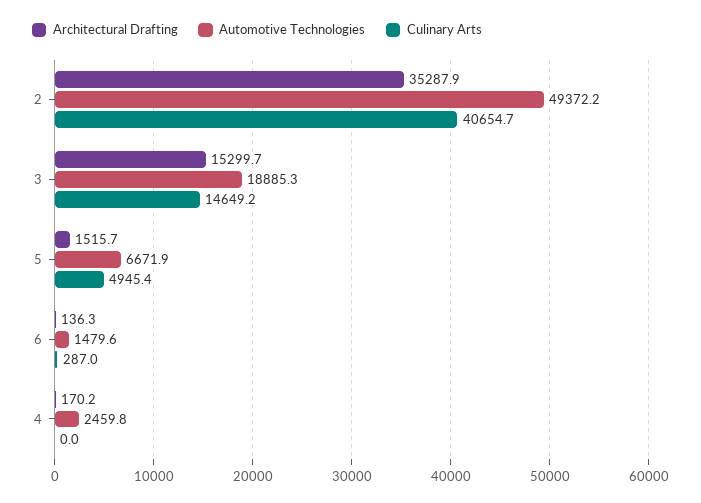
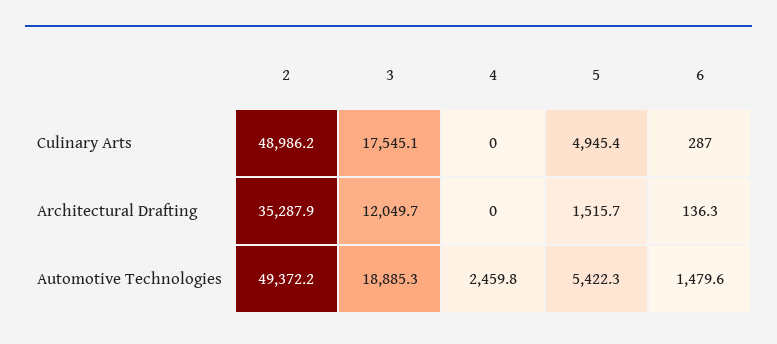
Culinary Arts, 2: 40654.7 -> 48986.2
Architectural Drafting, 3: 15299.7 -> 12049.7
Culinary Arts, 3: 14649.2 -> 17545.1
Automotive Technologies, 5: 6671.9 -> 5422.3
Architectural Drafting, 4: 170.2 -> 0

